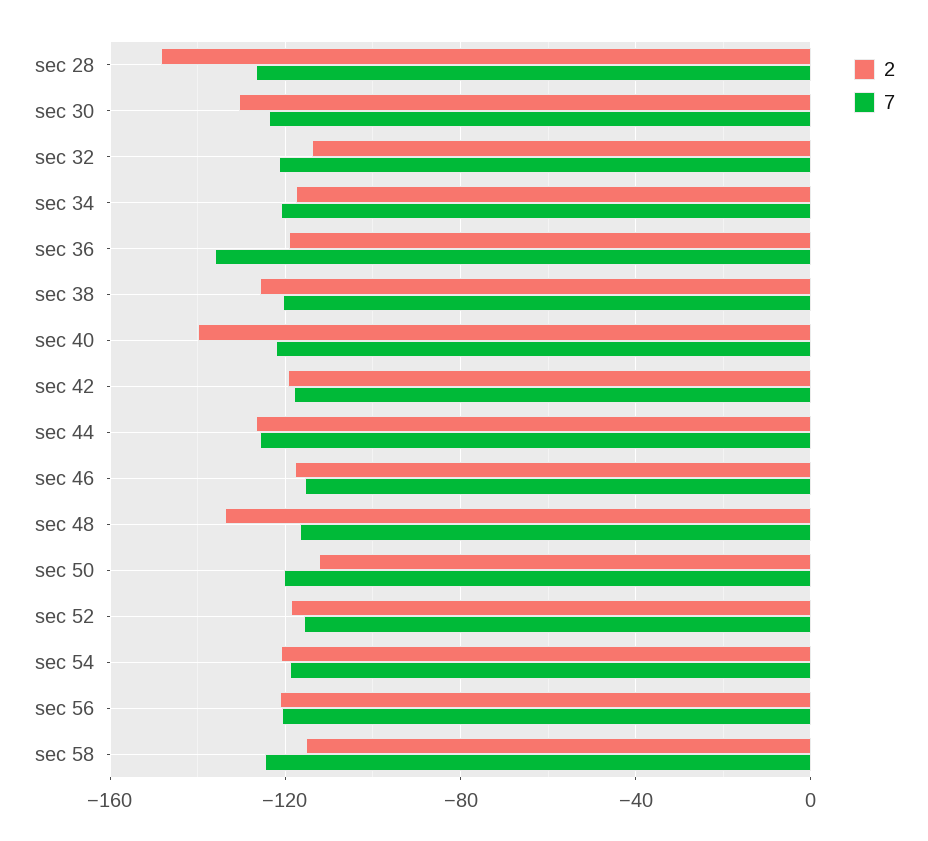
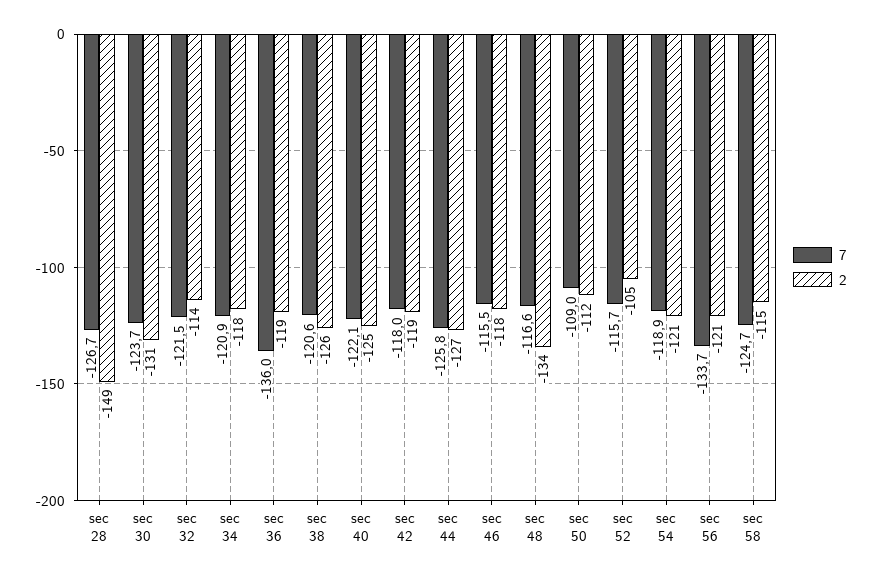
2, sec 40: -140 -> -125
7, sec 50: -120 -> -109
2, sec 52: -120 -> -105
7, sec 56: -120 -> -133.7

